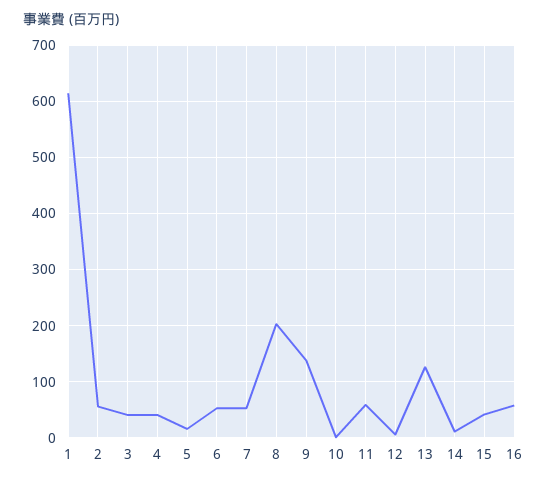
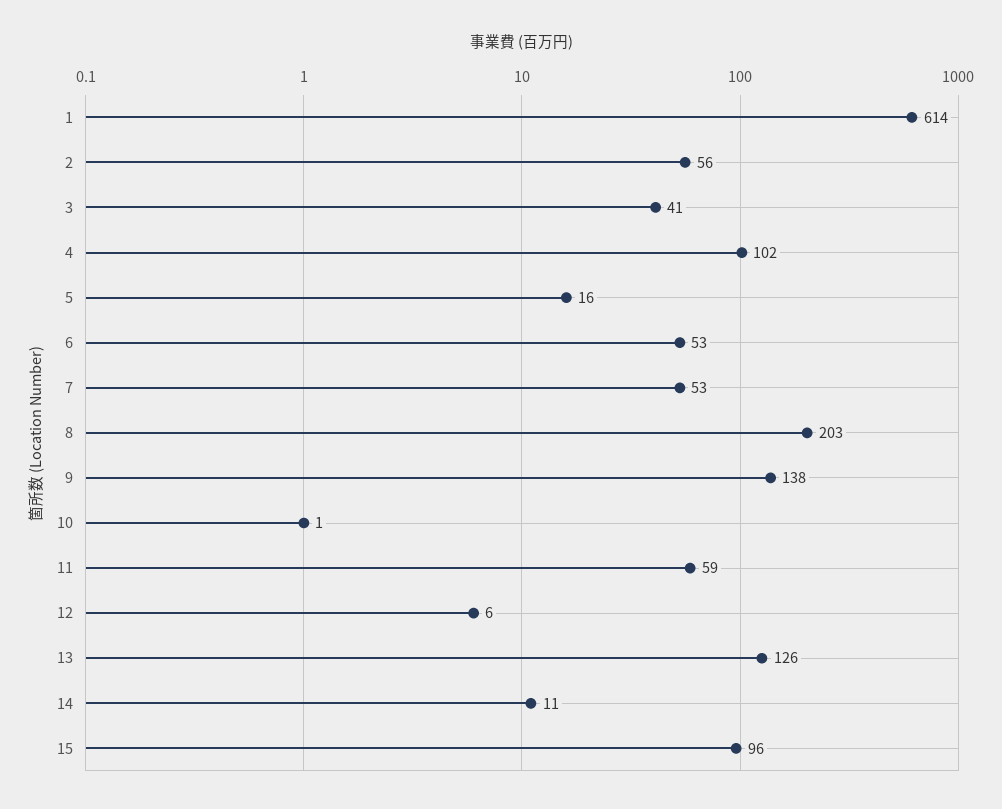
4: 40 -> 102
15: 40 -> 96
16: 60 -> none

